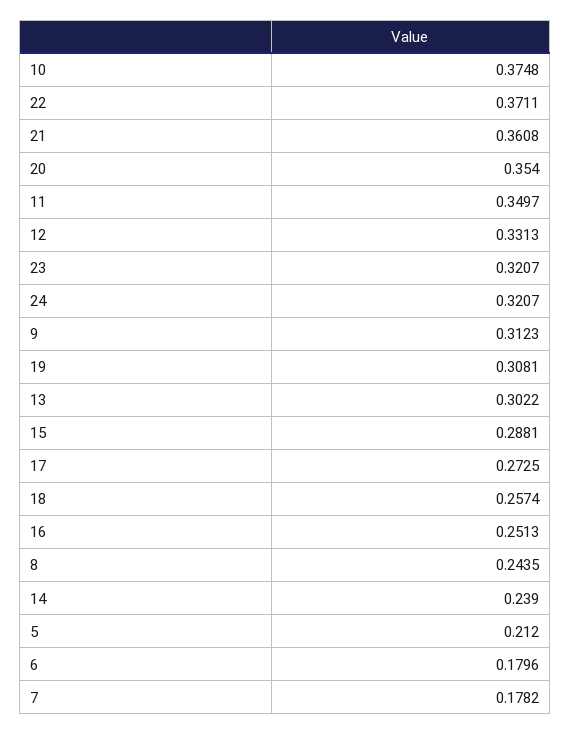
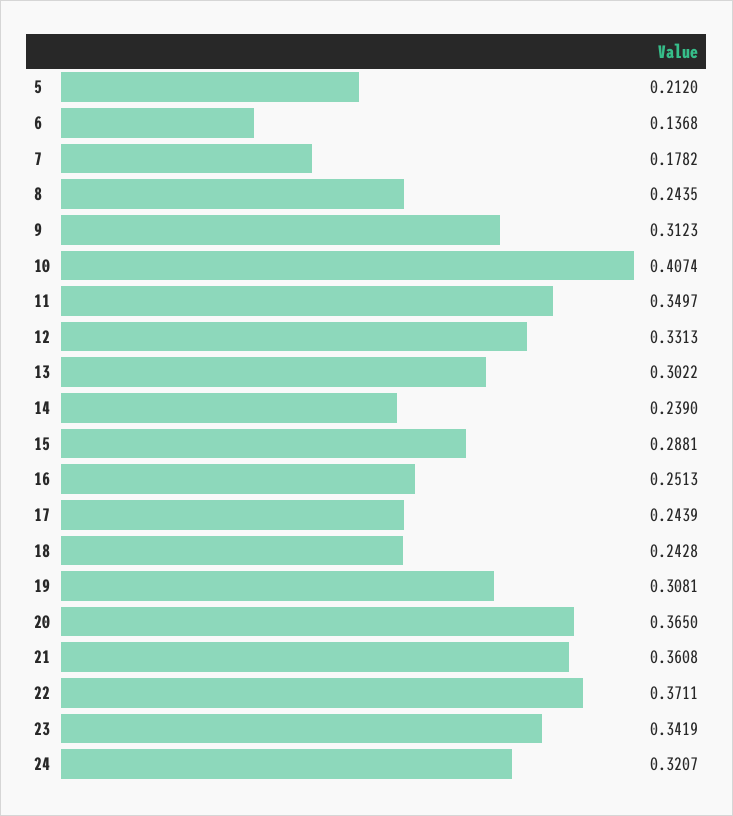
10: 0.3748 -> 0.4074
20: 0.354 -> 0.365
23: 0.3207 -> 0.3419
17: 0.2725 -> 0.2439
18: 0.2574 -> 0.2428
6: 0.1796 -> 0.1368

